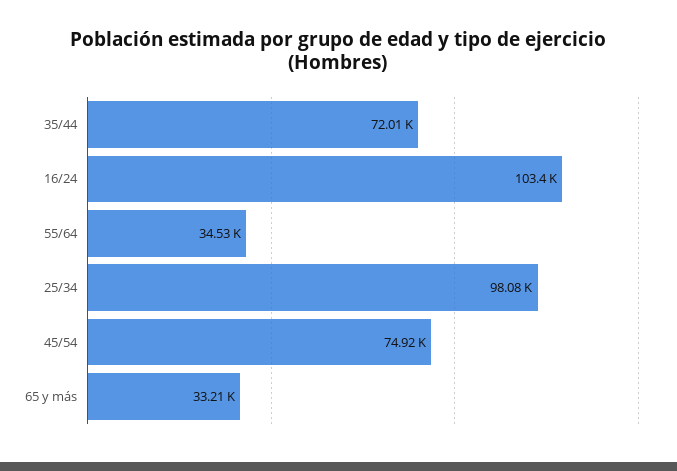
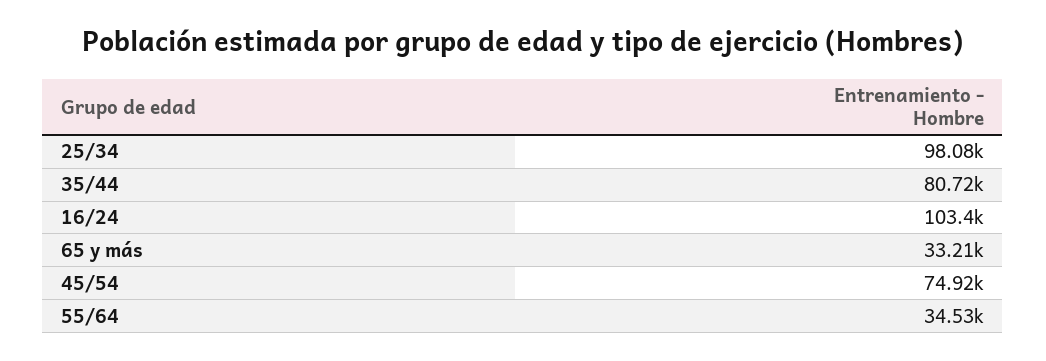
35/44: 72010 -> 80720

